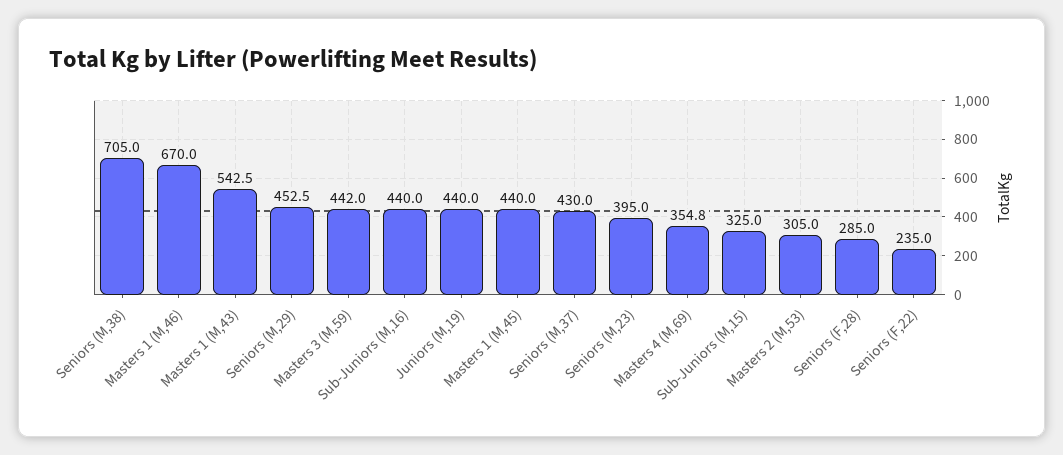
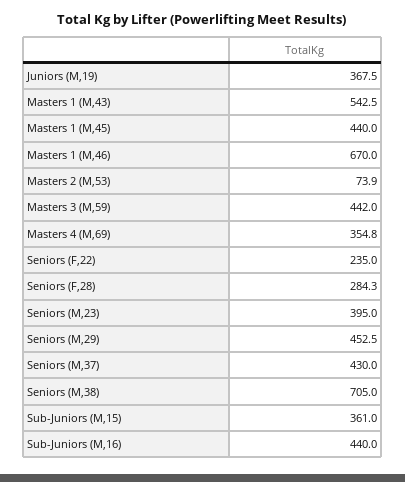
Juniors (M,19): 440 -> 367.5
Sub-Juniors (M,15): 325 -> 361
Masters 2 (M,53): 305 -> 73.9
Seniors (F,28): 285 -> 284.3

